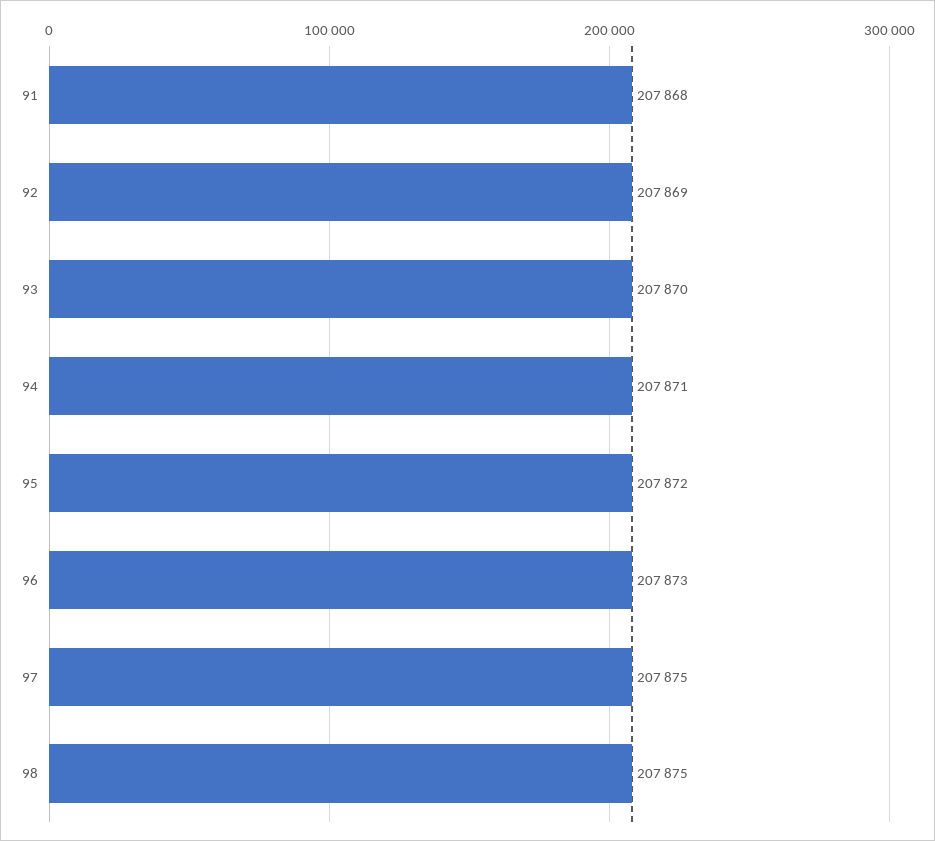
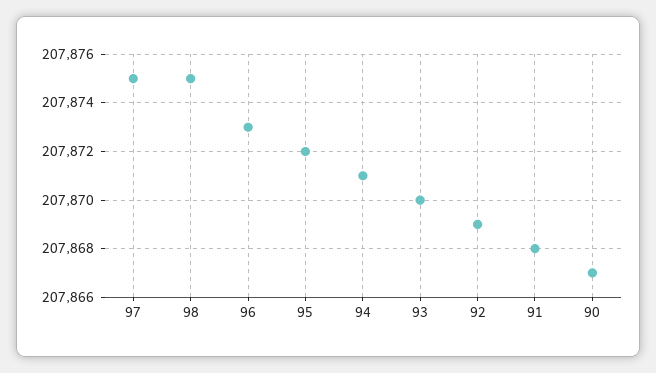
90: none -> 207867

